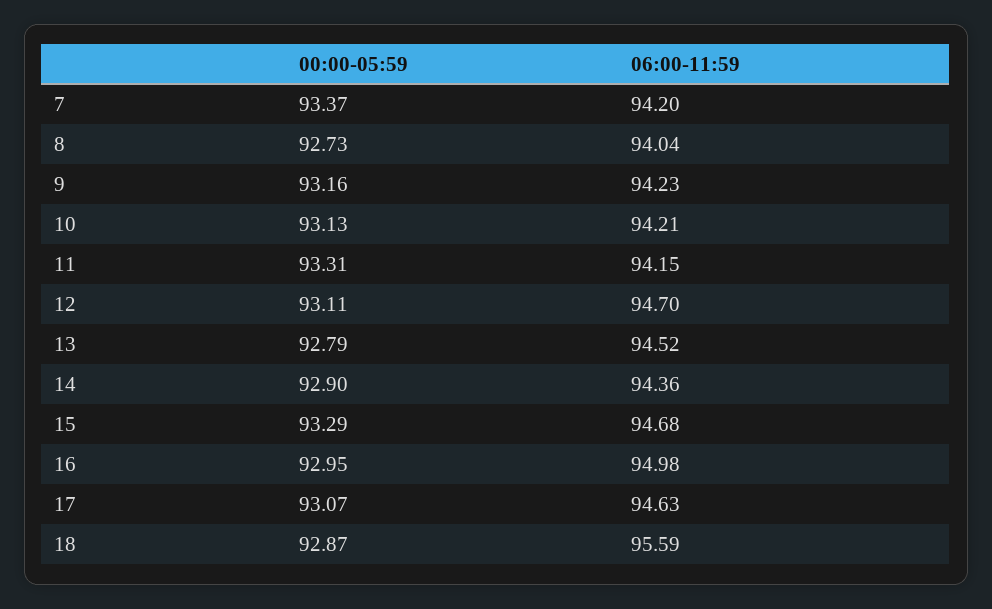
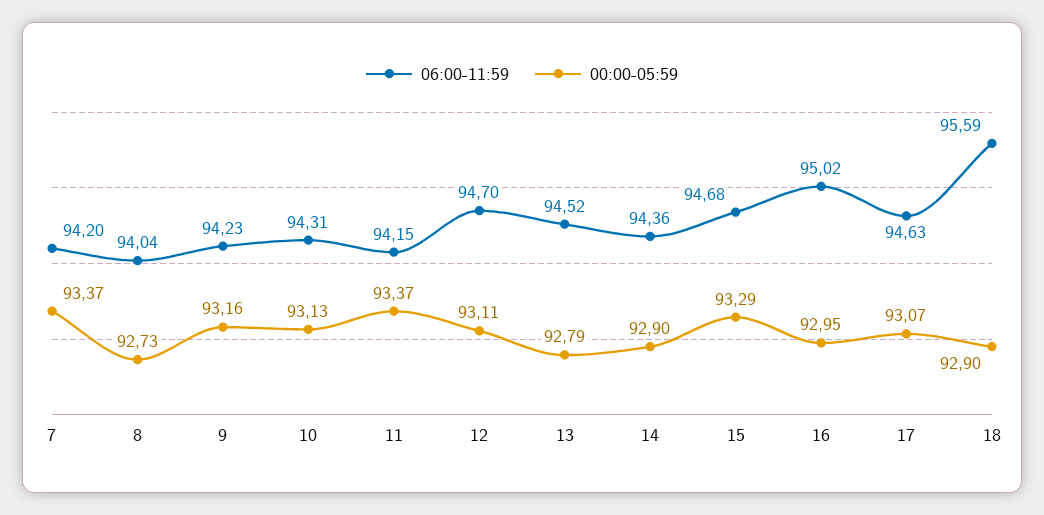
06:00-11:59, 10: 94.21 -> 94.31
00:00-05:59, 11: 93.31 -> 93.37
06:00-11:59, 16: 94.98 -> 95.02
00:00-05:59, 18: 92.87 -> 92.9

